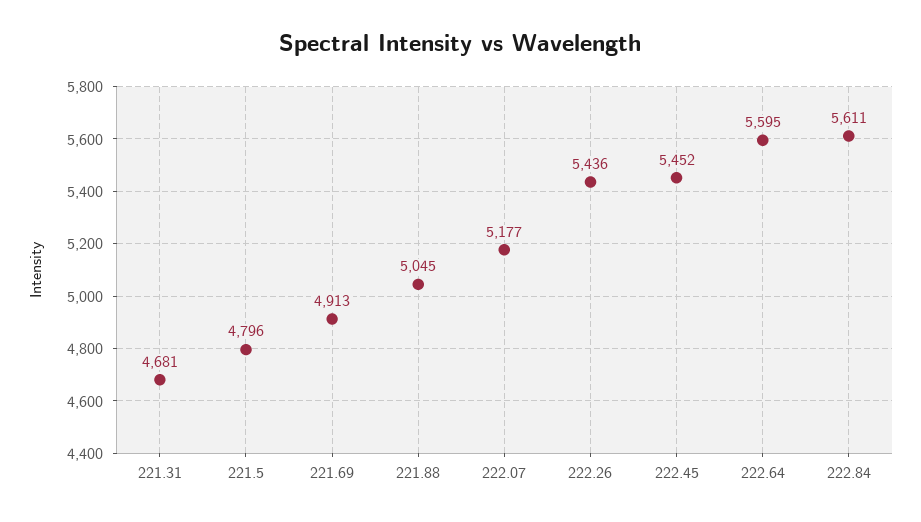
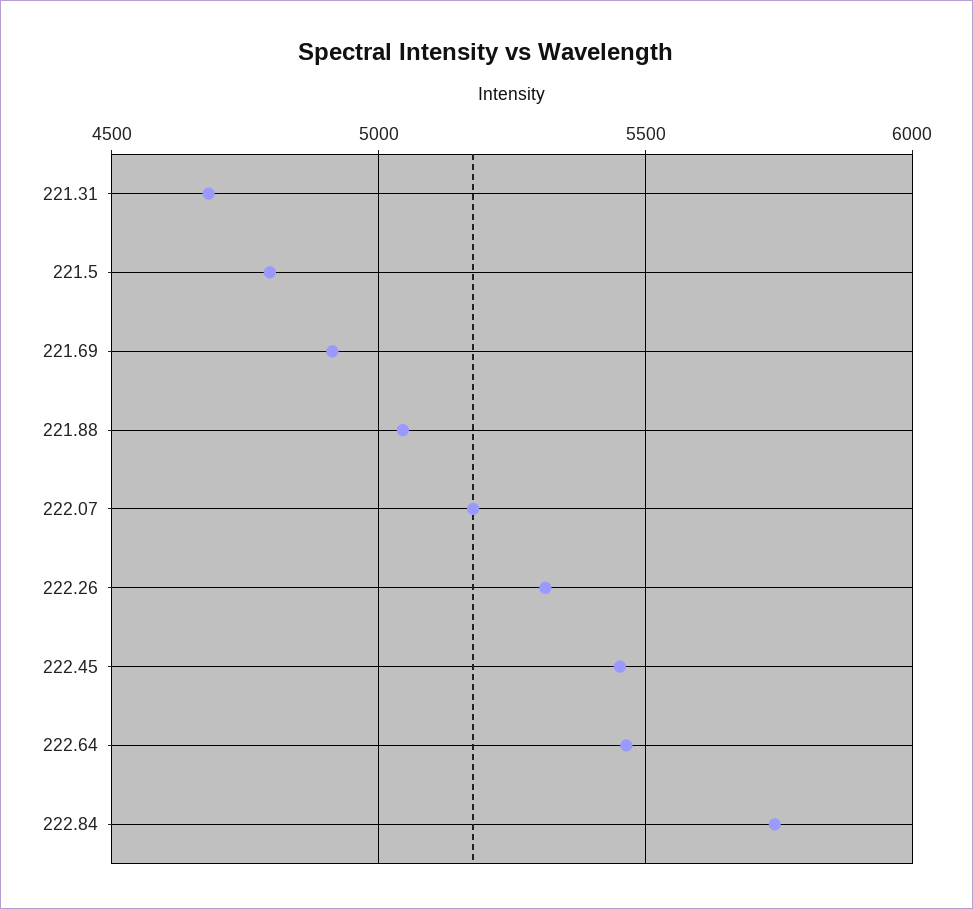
222.26: 5436 -> 5300
222.64: 5595 -> 5450
222.84: 5611 -> 5750

